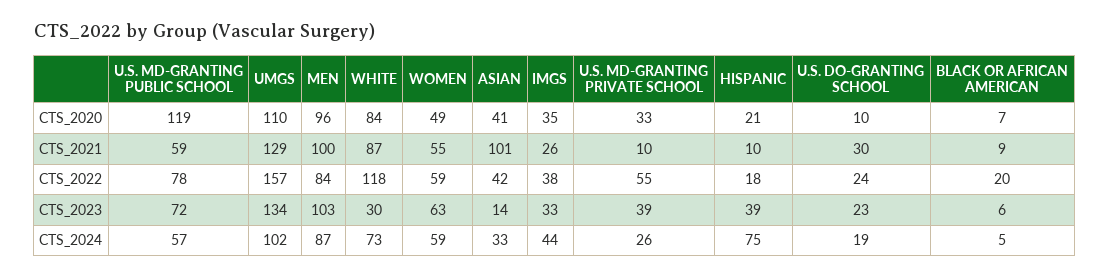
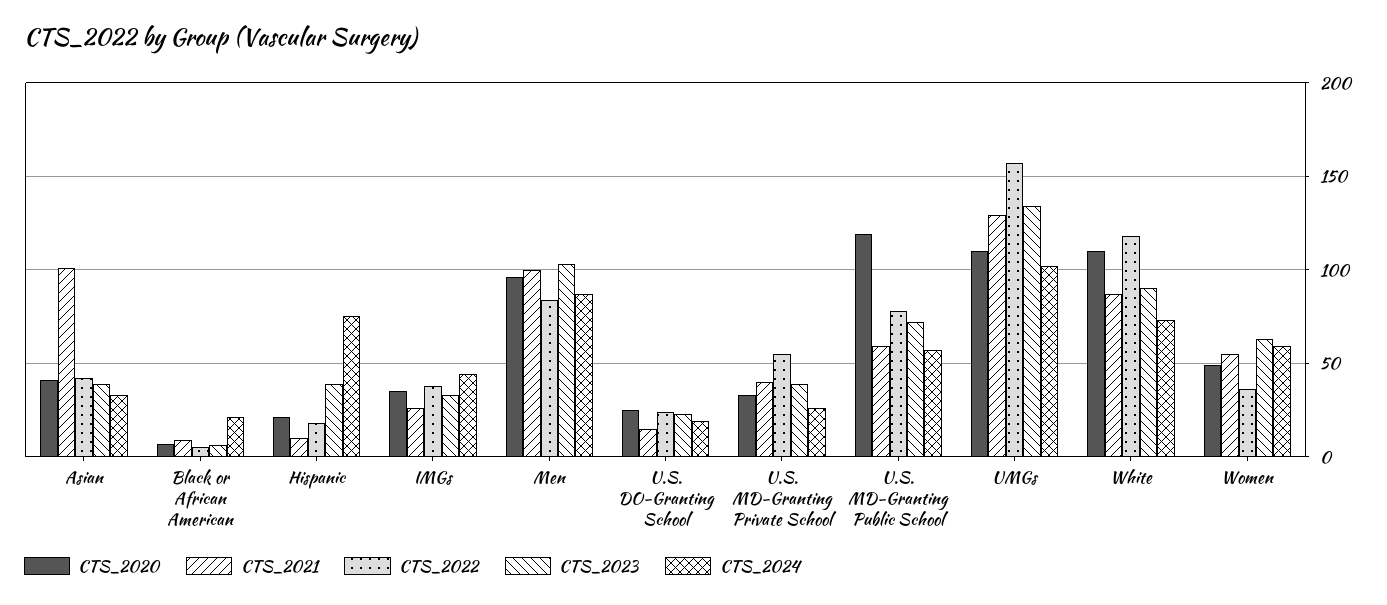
CTS_2020, WHITE: 84 -> 110
CTS_2020, U.S. DO-GRANTING SCHOOL: 10 -> 25
CTS_2021, U.S. MD-GRANTING PRIVATE SCHOOL: 10 -> 40
CTS_2021, U.S. DO-GRANTING SCHOOL: 30 -> 15
CTS_2022, WOMEN: 59 -> 35
CTS_2022, BLACK OR AFRICAN AMERICAN: 20 -> 5
CTS_2023, WHITE: 30 -> 90
CTS_2023, ASIAN: 14 -> 40
CTS_2024, BLACK OR AFRICAN AMERICAN: 5 -> 20

